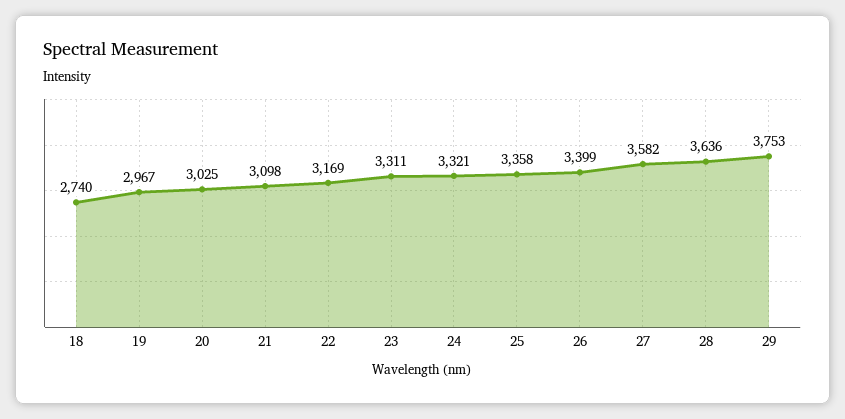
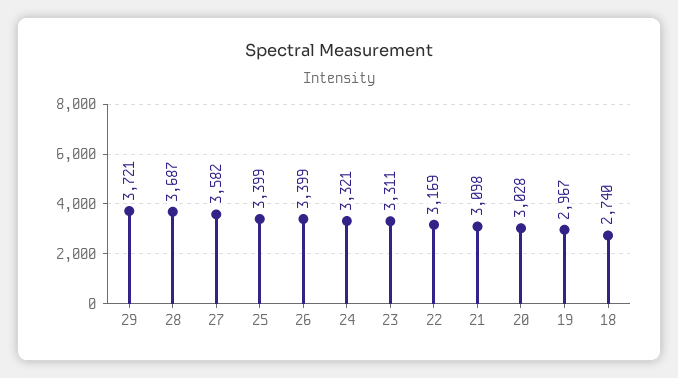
20: 3025 -> 3028
25: 3358 -> 3399
28: 3636 -> 3687
29: 3753 -> 3721

